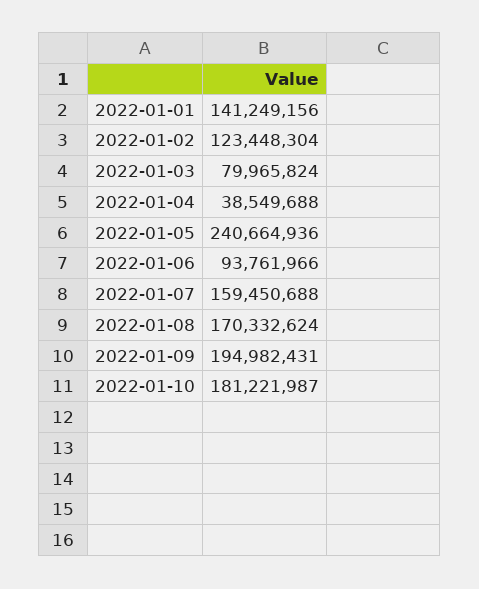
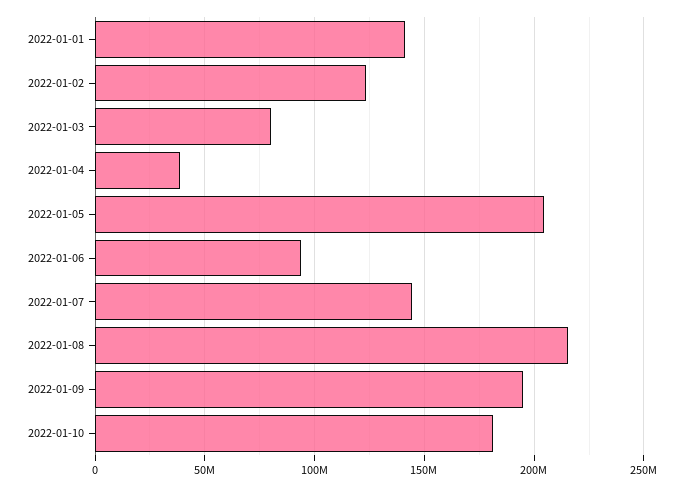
2022-01-05: 240664936 -> 205000000
2022-01-07: 159450688 -> 145000000
2022-01-08: 170332624 -> 215000000

